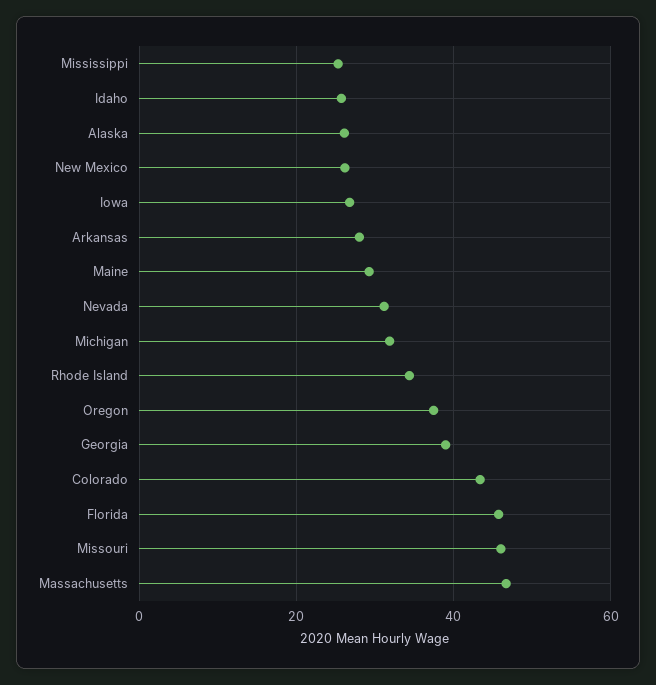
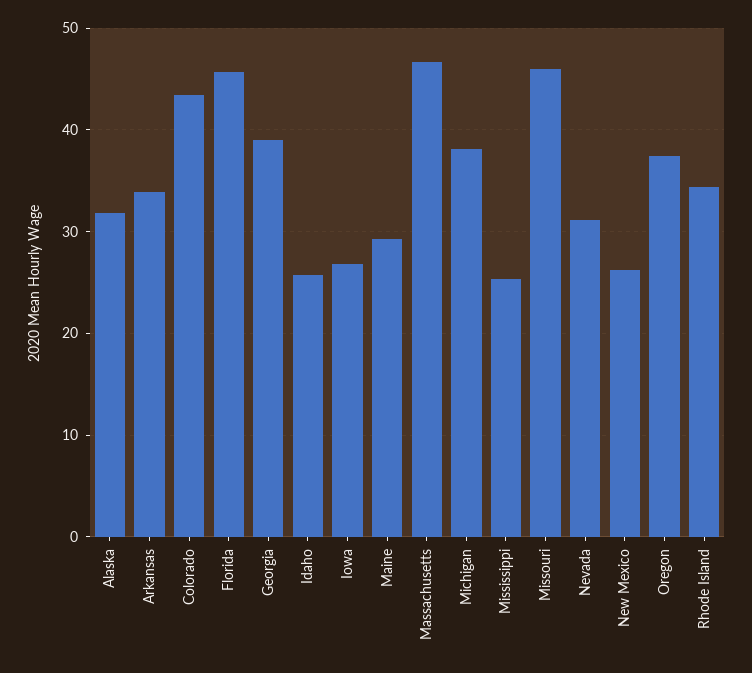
Alaska: 26 -> 32
Arkansas: 28 -> 34
Michigan: 32 -> 38

